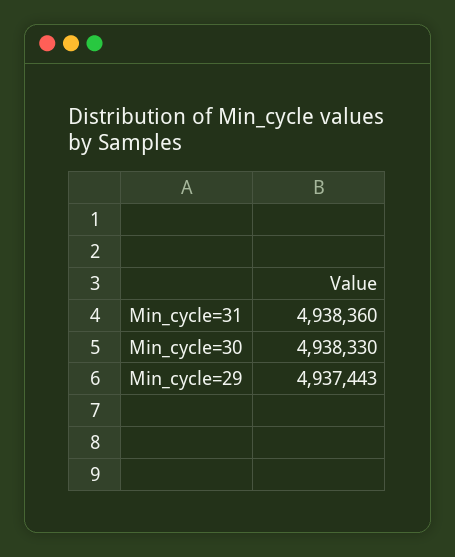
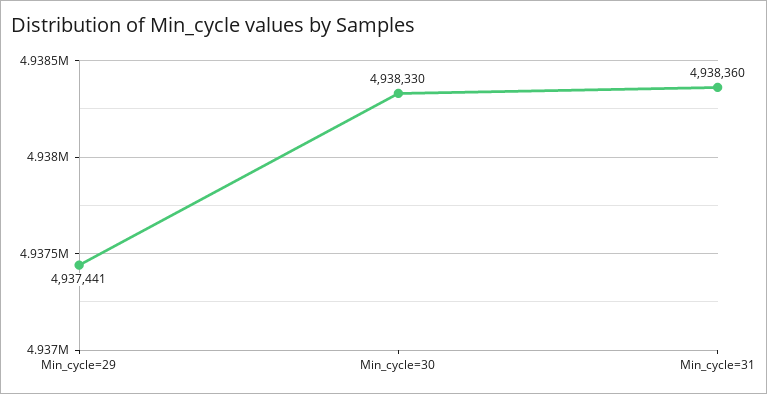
Min_cycle=29: 4937443 -> 4937441

